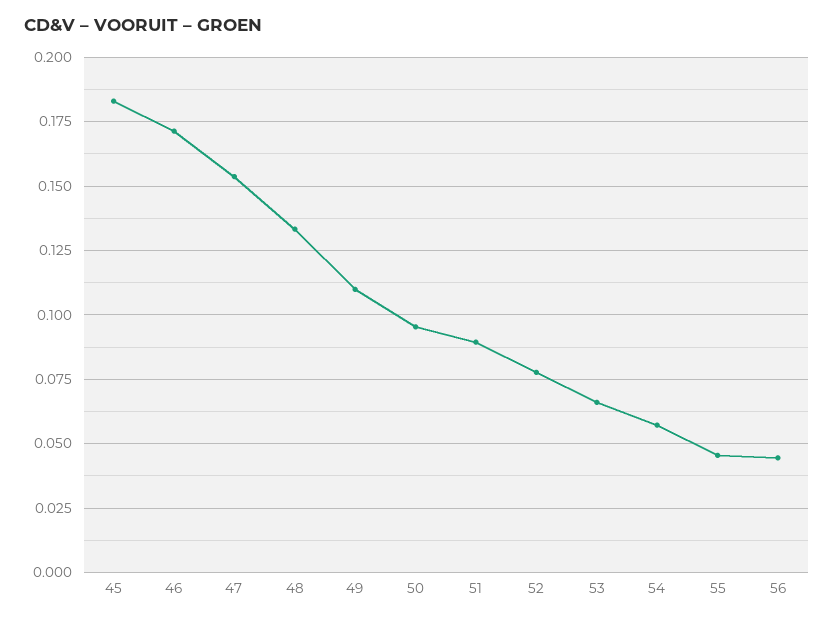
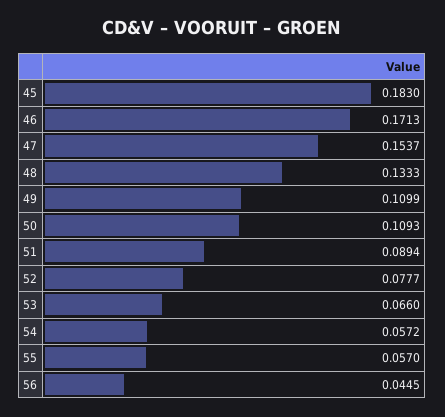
50: 0.095 -> 0.1093
55: 0.045 -> 0.057

